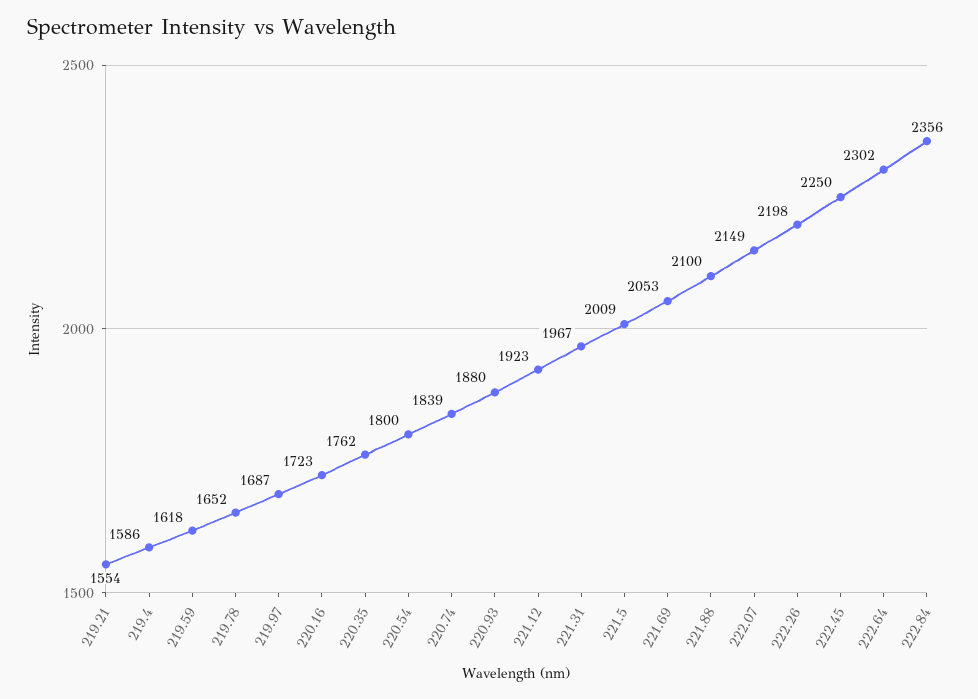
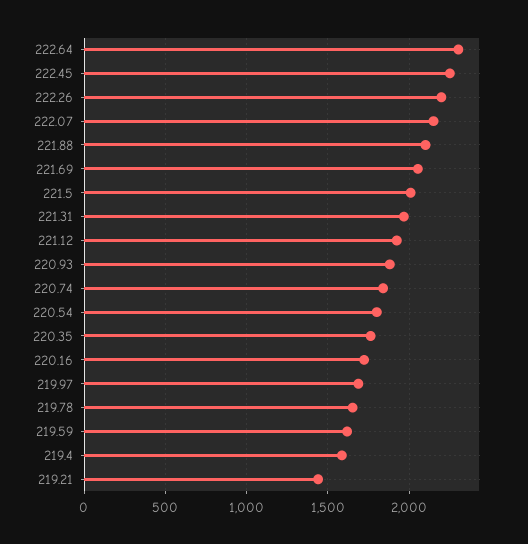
219.21: 1554 -> 1450
222.84: 2356 -> none

